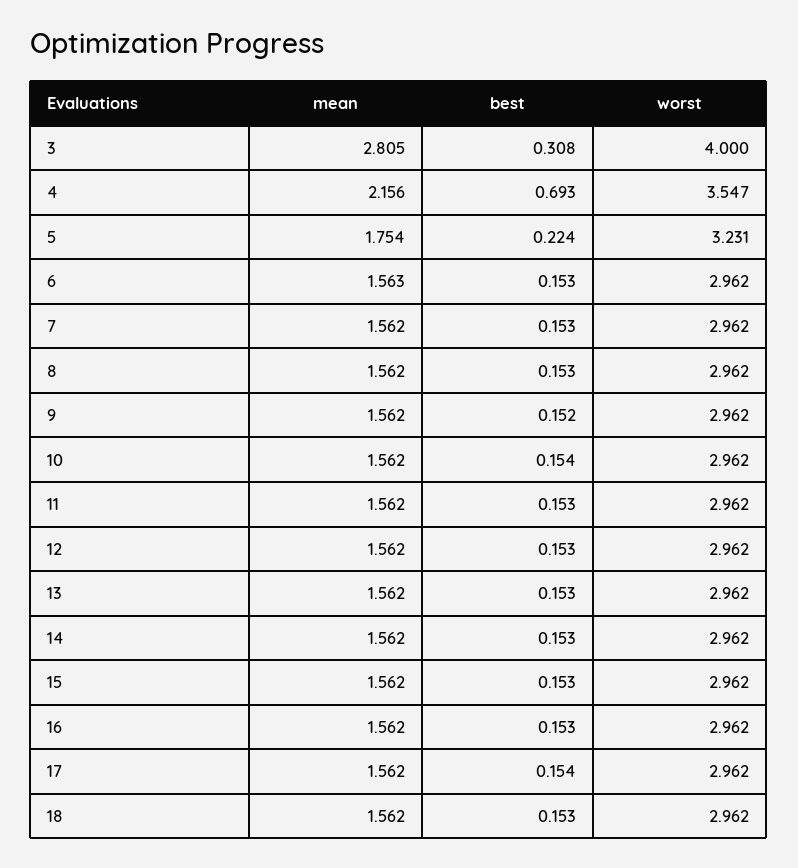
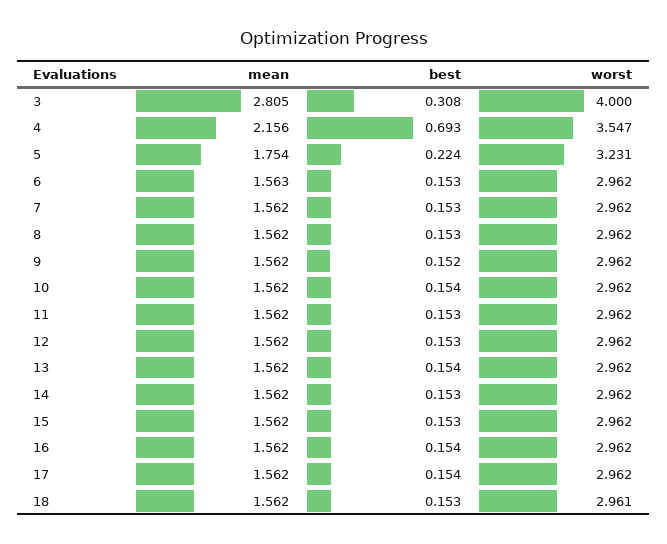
best, 13: 0.153 -> 0.154
best, 16: 0.153 -> 0.154
worst, 18: 2.962 -> 2.961

